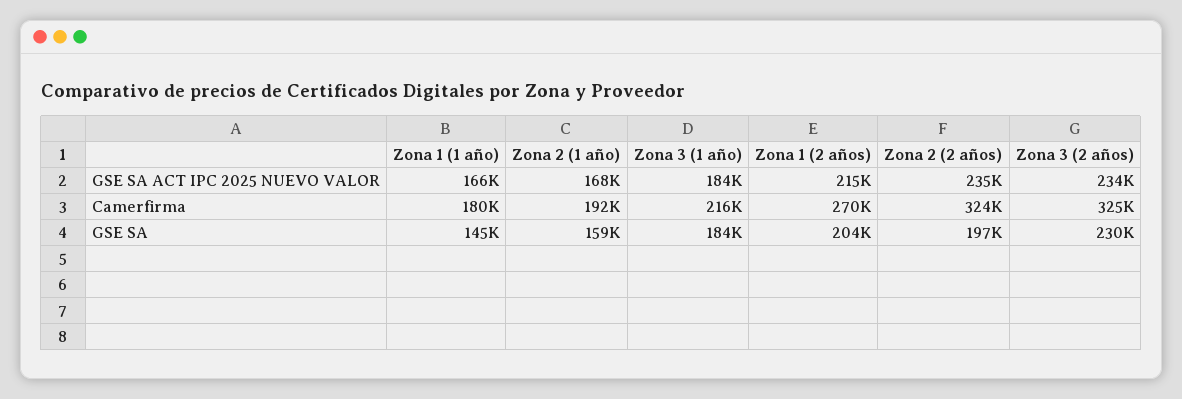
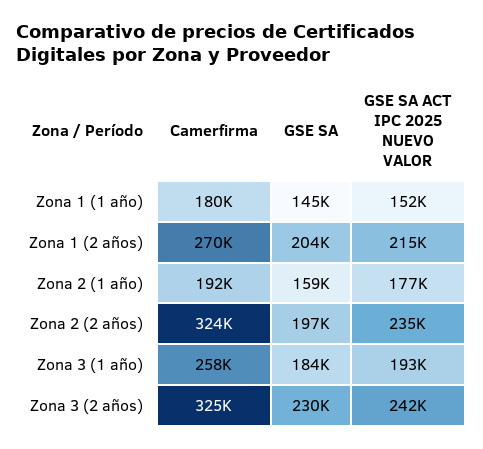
Zona 1 (1 año), GSE SA ACT IPC 2025 NUEVO VALOR: 166000 -> 152000
Zona 2 (1 año), GSE SA ACT IPC 2025 NUEVO VALOR: 168000 -> 177000
Zona 3 (1 año), GSE SA ACT IPC 2025 NUEVO VALOR: 184000 -> 193000
Zona 3 (2 años), GSE SA ACT IPC 2025 NUEVO VALOR: 234000 -> 242000
Zona 3 (1 año), Camerfirma: 216000 -> 258000

